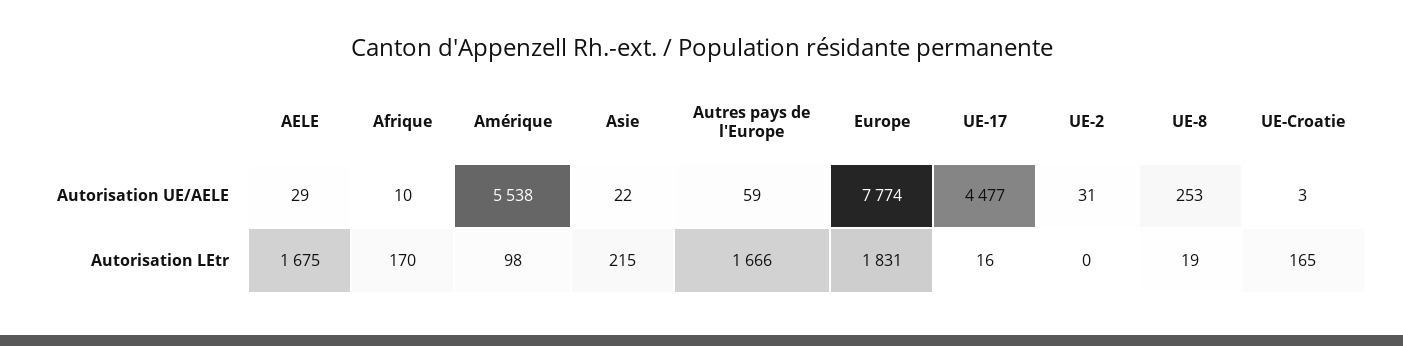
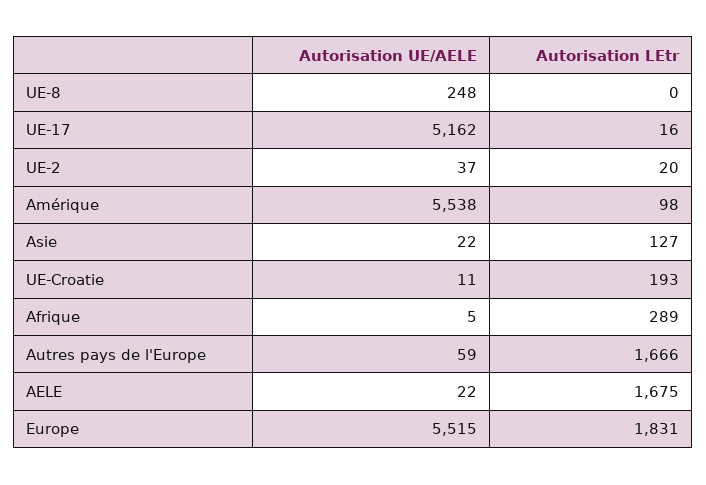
AELE, Autorisation UE/AELE: 29 -> 22
Afrique, Autorisation UE/AELE: 10 -> 5
Europe, Autorisation UE/AELE: 7774 -> 5515
UE-17, Autorisation UE/AELE: 4477 -> 5162
UE-2, Autorisation UE/AELE: 31 -> 37
UE-8, Autorisation UE/AELE: 253 -> 248
UE-Croatie, Autorisation UE/AELE: 3 -> 11
Afrique, Autorisation LEtr: 170 -> 289
Asie, Autorisation LEtr: 215 -> 127
UE-2, Autorisation LEtr: 0 -> 20
UE-8, Autorisation LEtr: 19 -> 0
UE-Croatie, Autorisation LEtr: 165 -> 193

